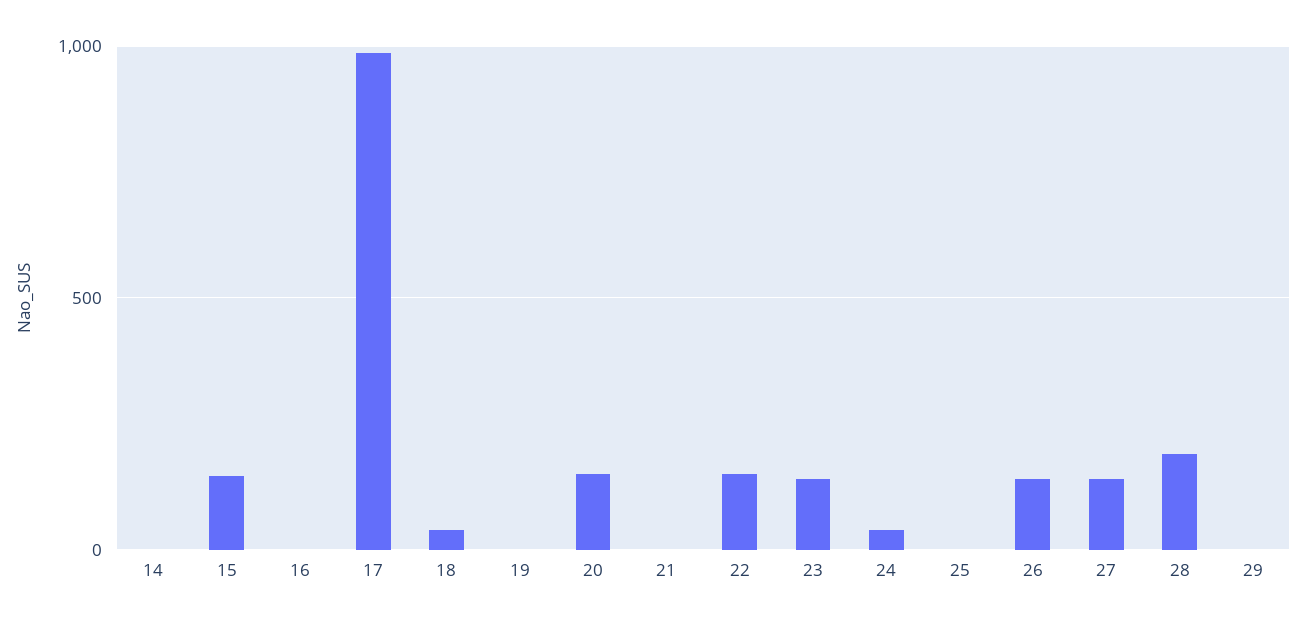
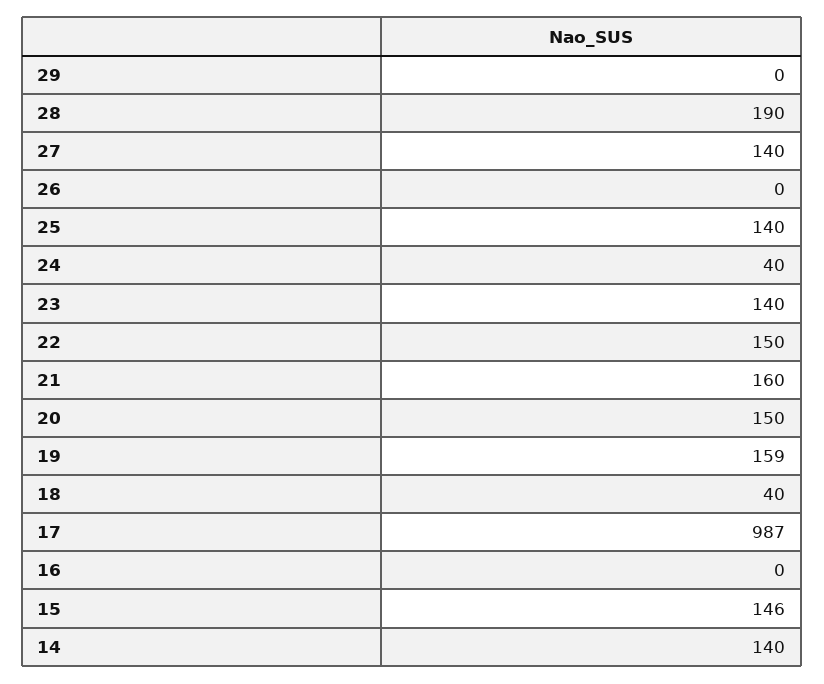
14: 0 -> 140
19: 0 -> 159
21: 0 -> 160
25: 0 -> 140
26: 150 -> 0

